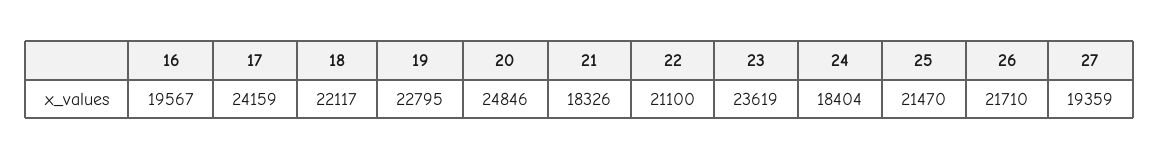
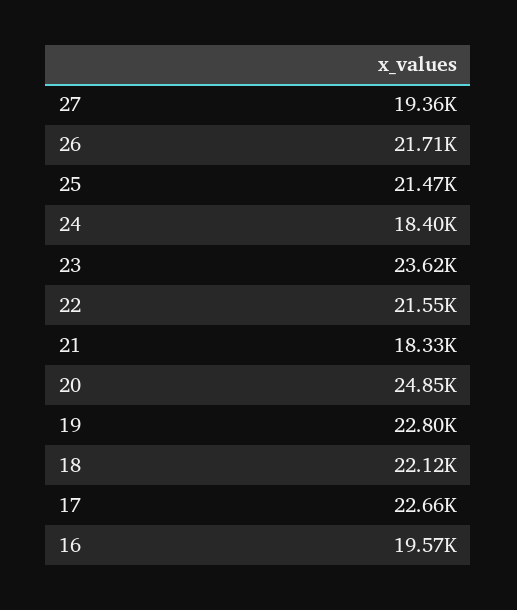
17: 24159 -> 22660
22: 21100 -> 21550

